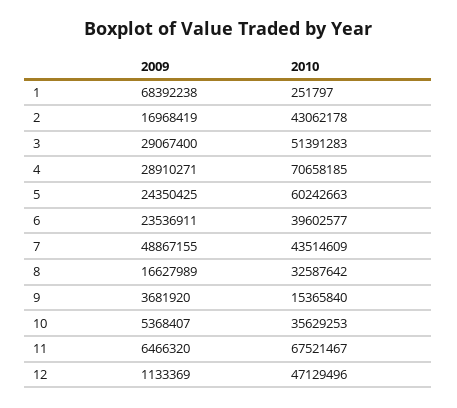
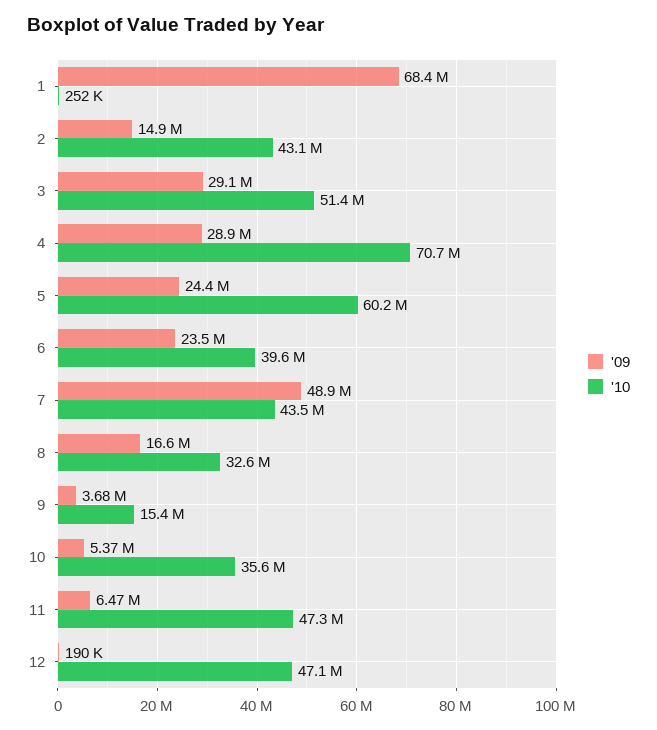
2009, 2: 16968419 -> 14900000
2010, 11: 67521467 -> 47300000
2009, 12: 1133369 -> 190000

